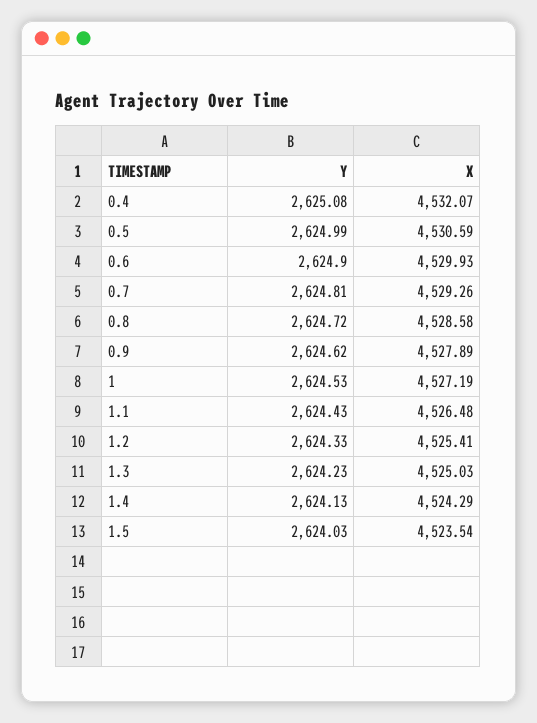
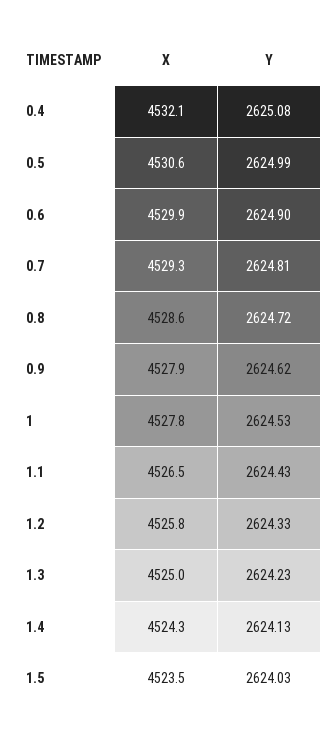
X, 1: 4527.19 -> 4527.8
X, 1.2: 4525.41 -> 4525.8

